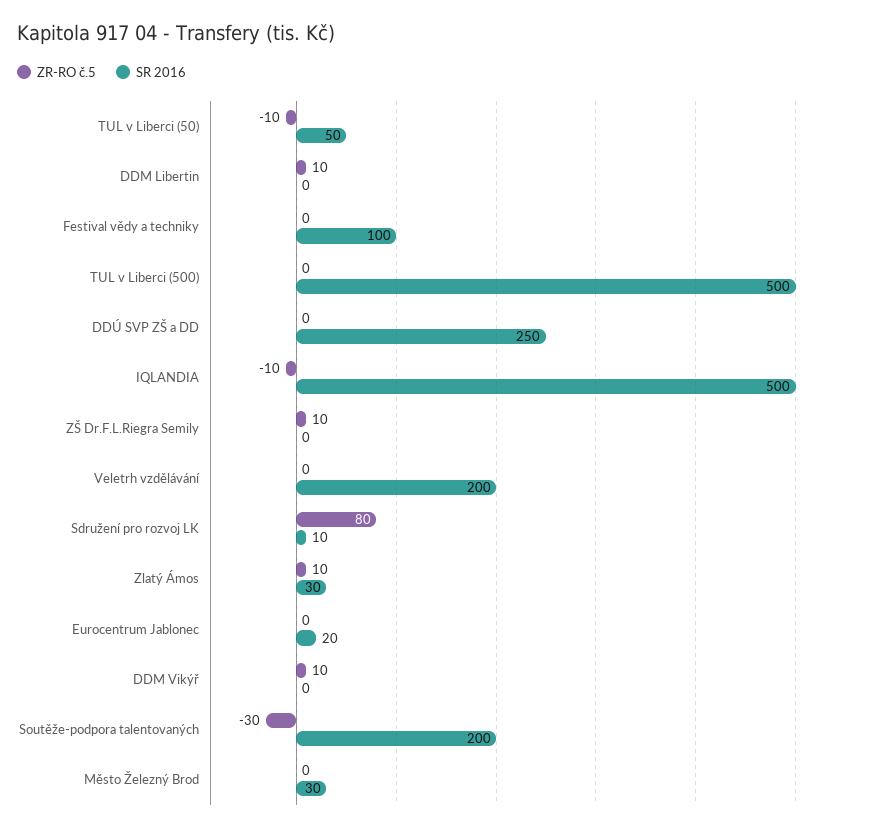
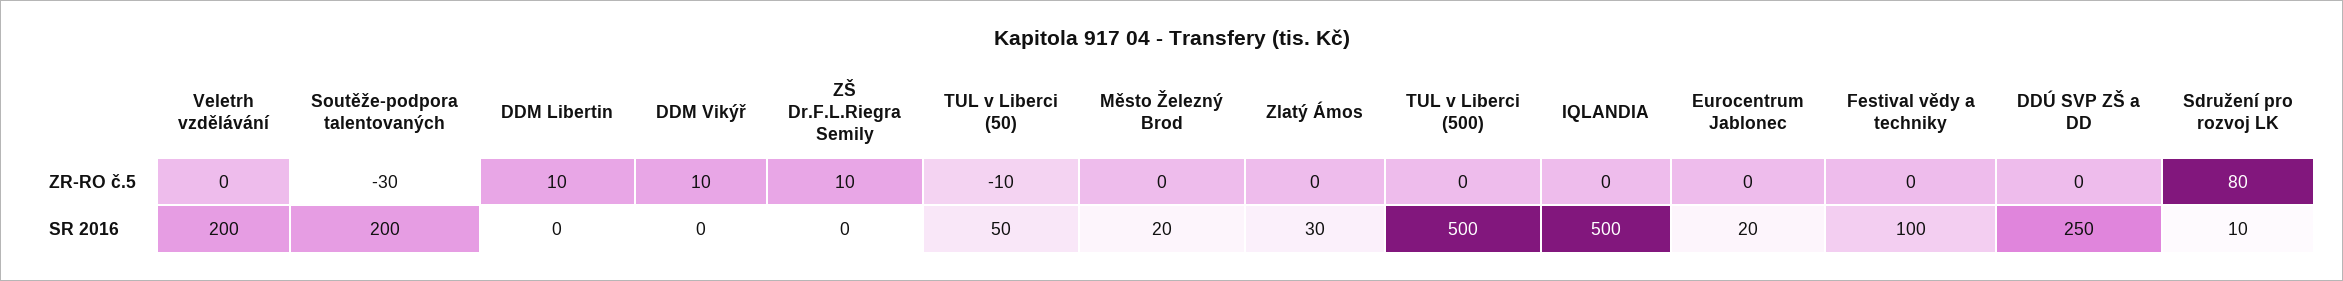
ZR-RO č.5, IQLANDIA: -10 -> 0
ZR-RO č.5, Zlatý Ámos: 10 -> 0
SR 2016, Město Železný Brod: 30 -> 20

